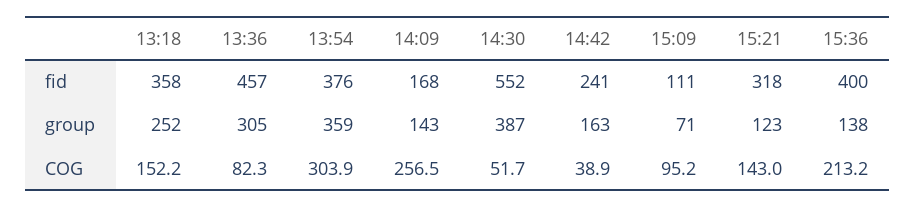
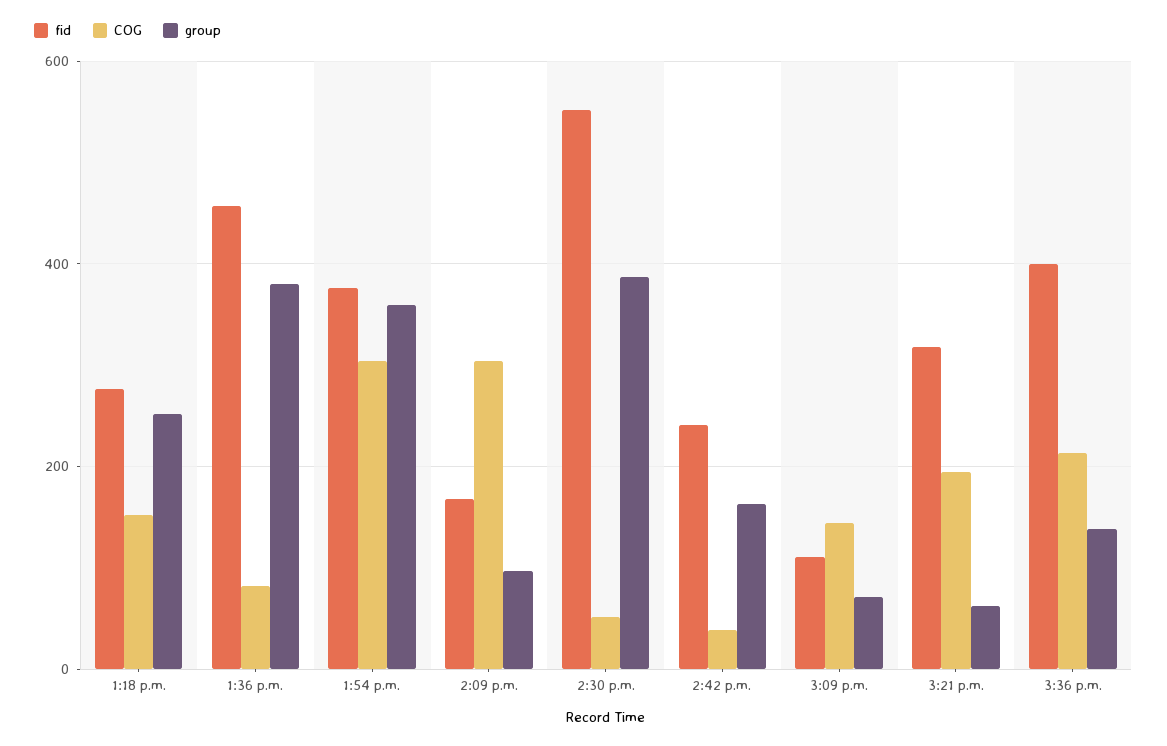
fid, 13:18: 358 -> 280
group, 13:36: 305 -> 380
group, 14:09: 143 -> 100
group, 15:21: 123 -> 60
COG, 14:09: 256.5 -> 300
COG, 15:09: 95.2 -> 140
COG, 15:21: 143 -> 200

